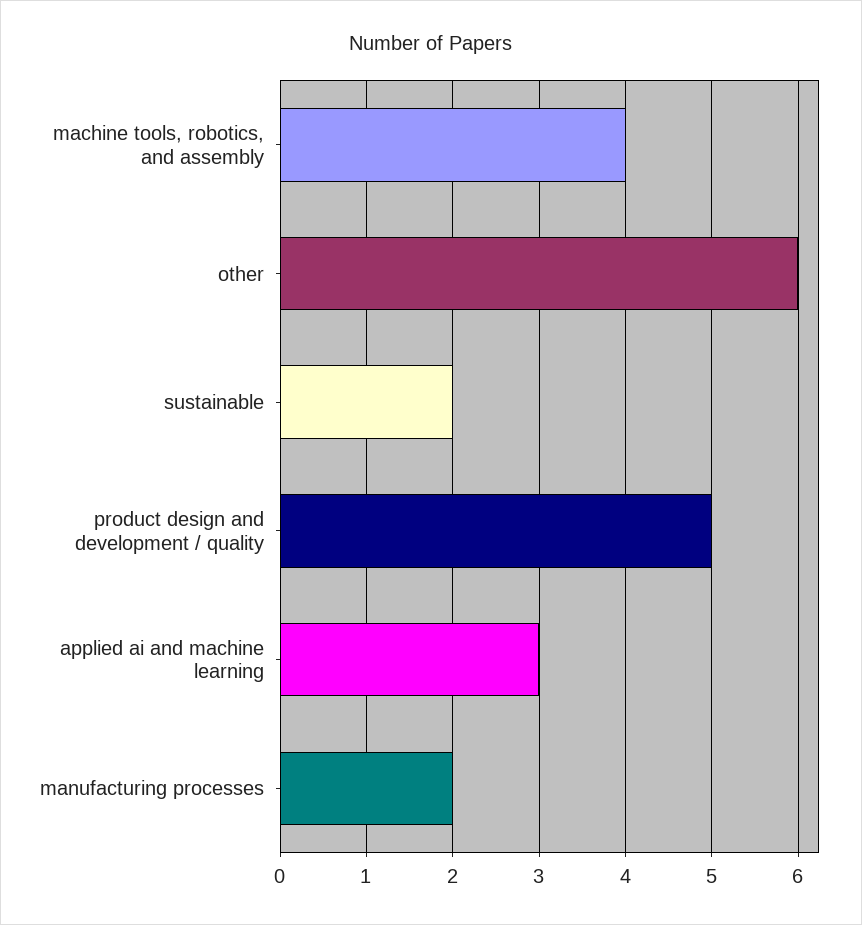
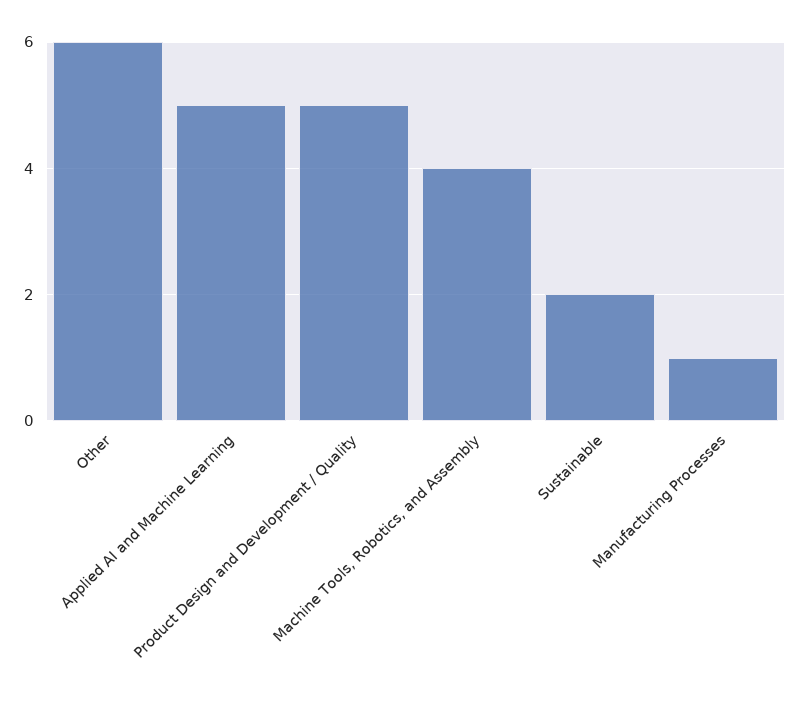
applied ai and machine learning: 3 -> 5
manufacturing processes: 2 -> 1

